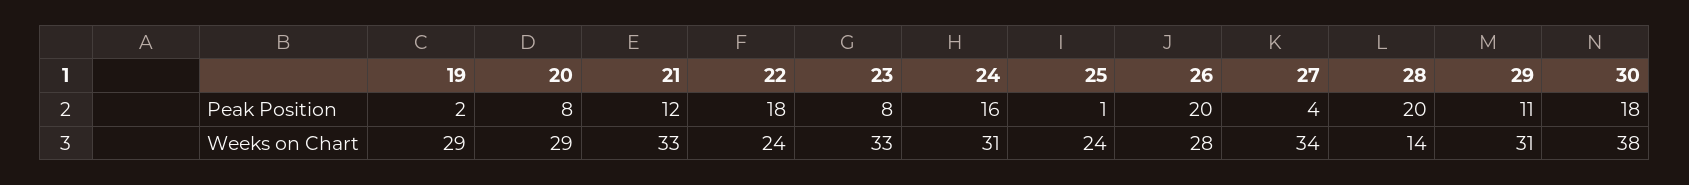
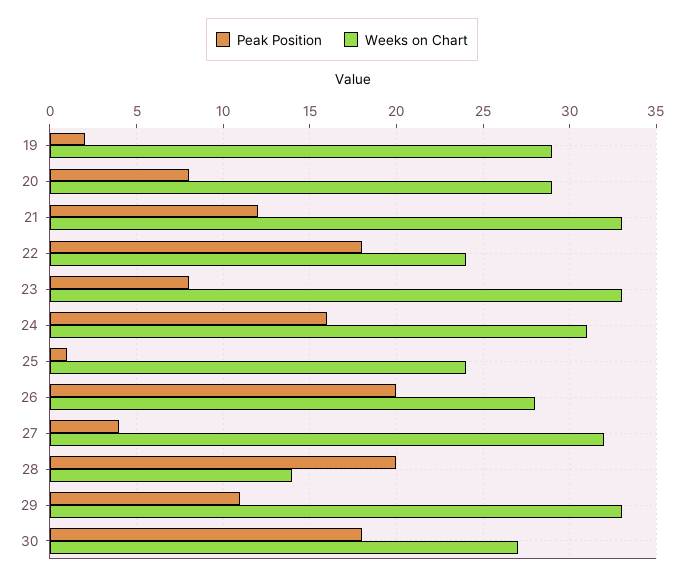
Weeks on Chart, 27: 34 -> 32
Weeks on Chart, 29: 31 -> 33
Weeks on Chart, 30: 38 -> 27

